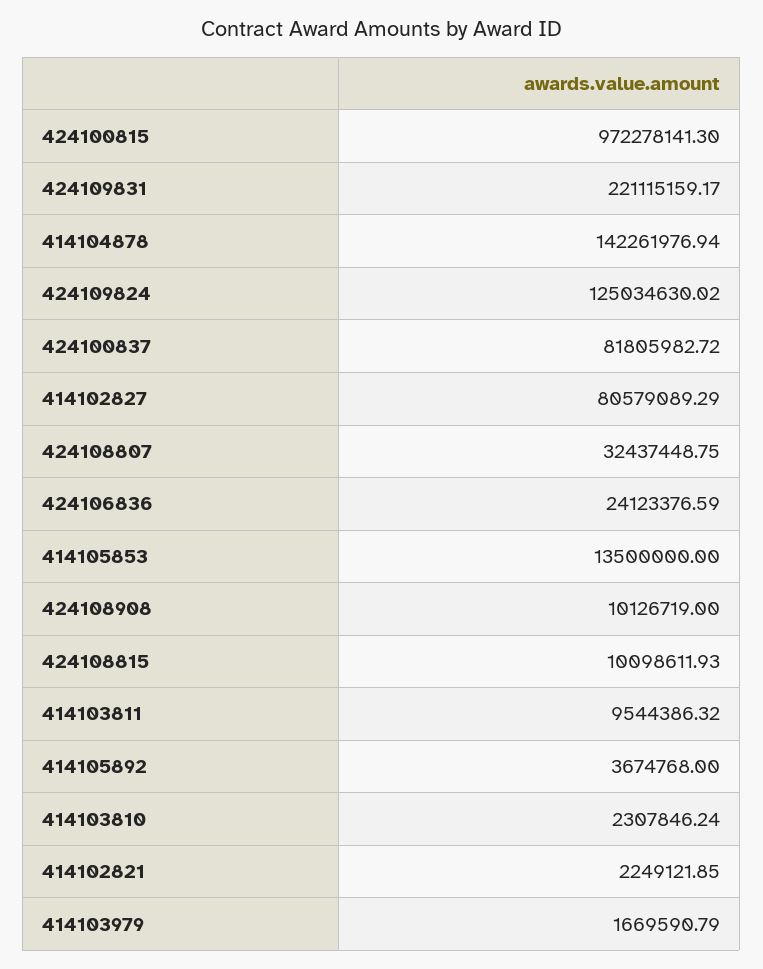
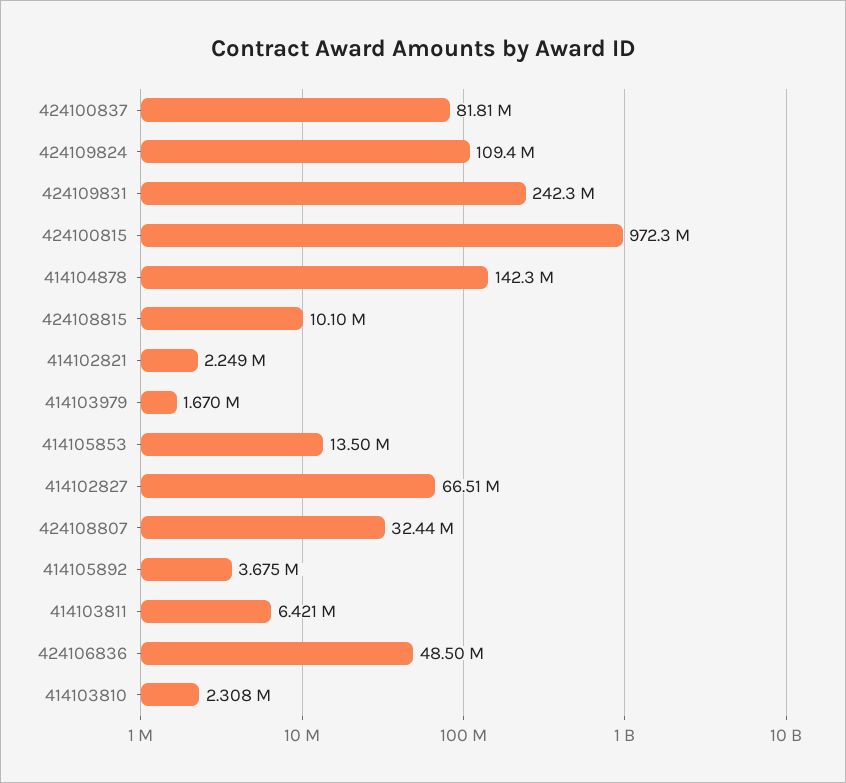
424109831: 221115159.17 -> 242300000
424109824: 125034630.02 -> 109400000
414102827: 80579089.29 -> 66510000
424106836: 24123376.59 -> 48500000
424108908: 10126719 -> none
414103811: 9544386.32 -> 6421000

